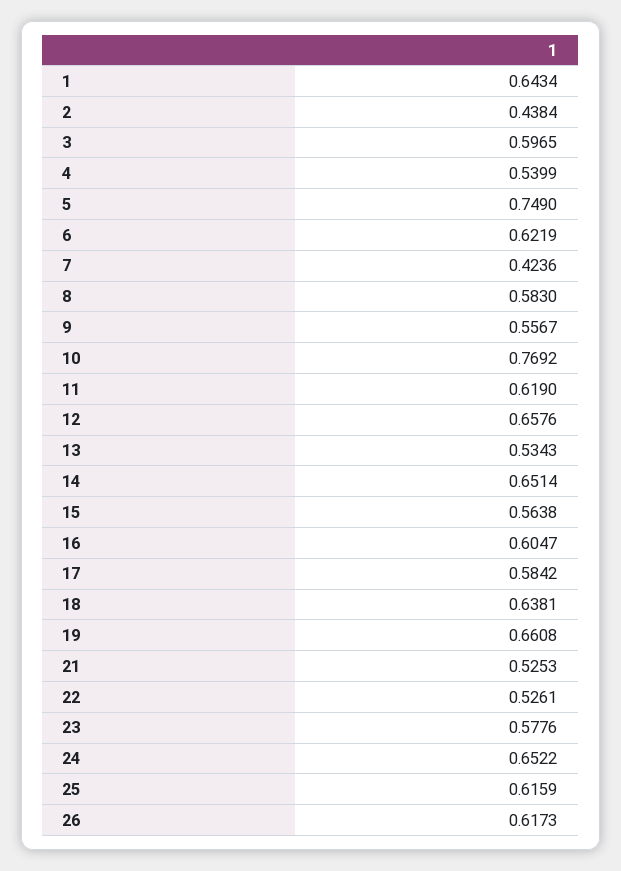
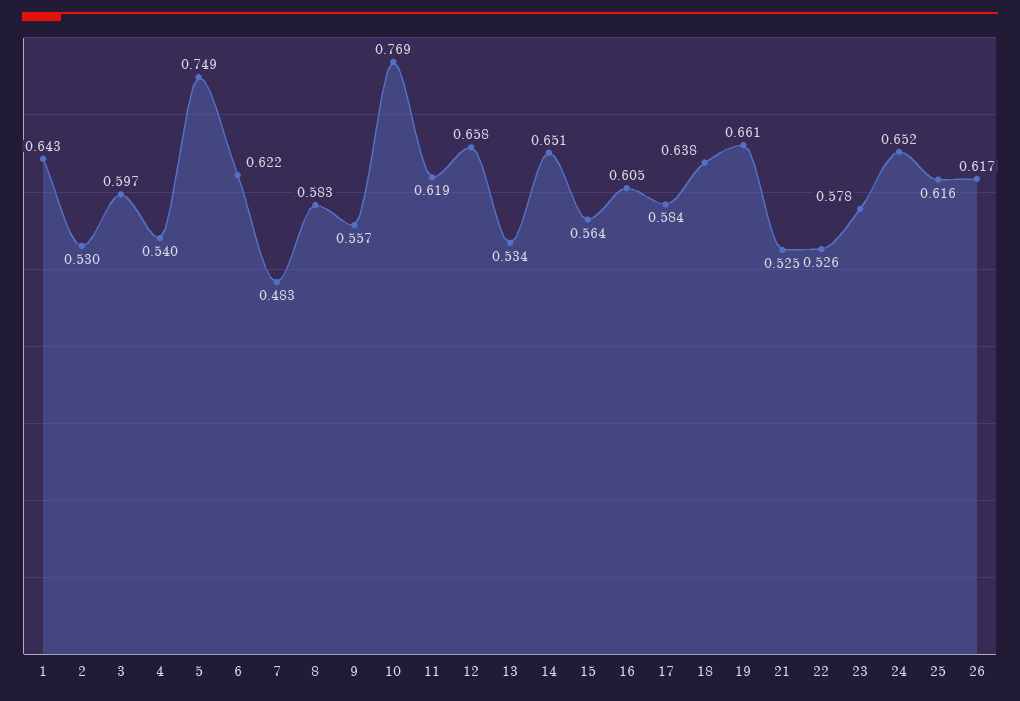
2: 0.4384 -> 0.53
7: 0.4236 -> 0.483

